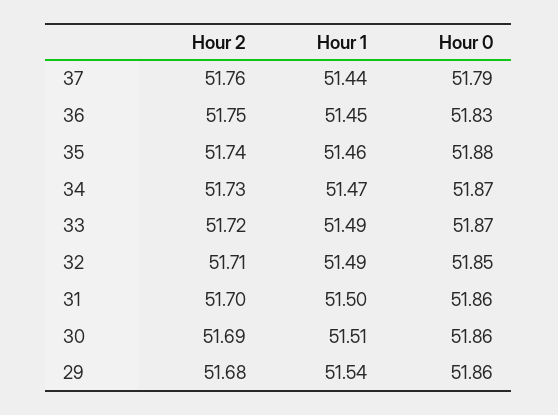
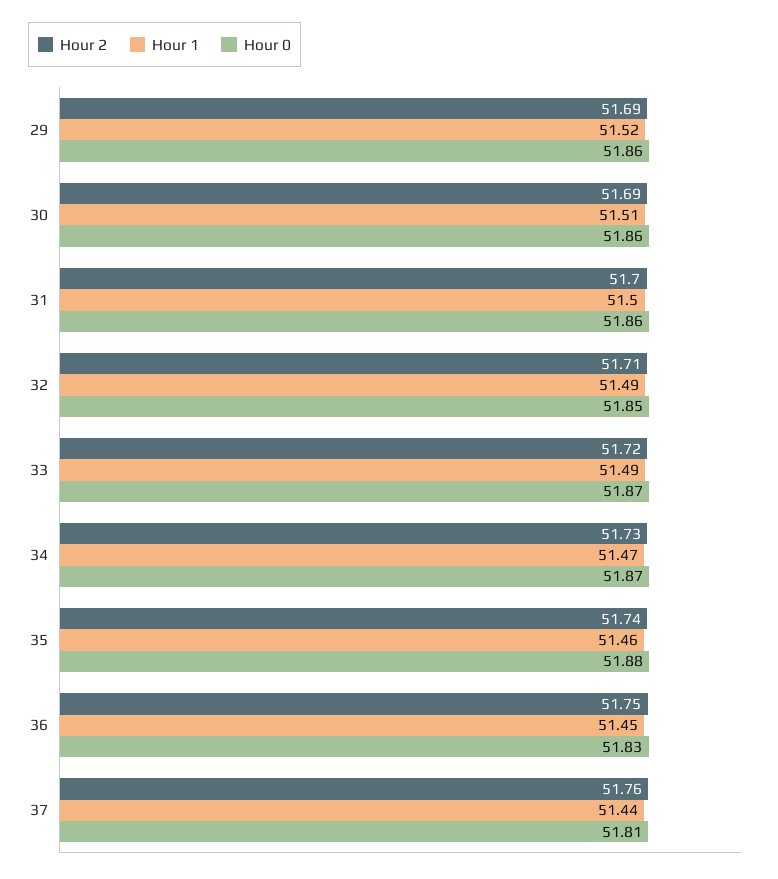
Hour 0, 37: 51.79 -> 51.81
Hour 2, 29: 51.68 -> 51.69
Hour 1, 29: 51.54 -> 51.52

